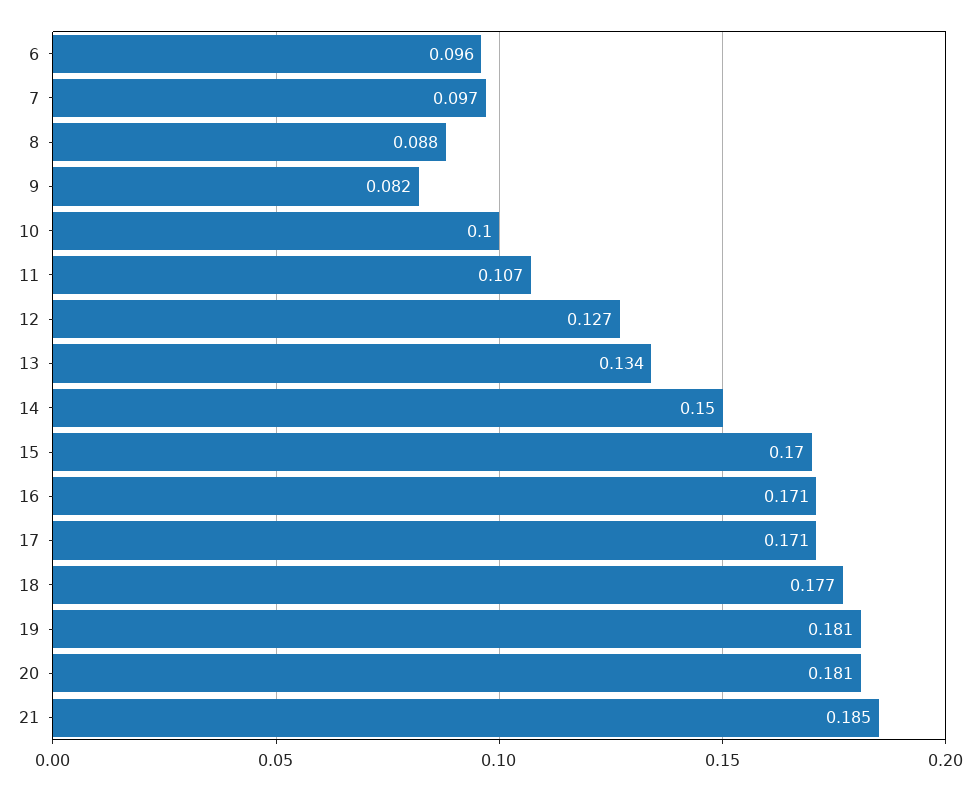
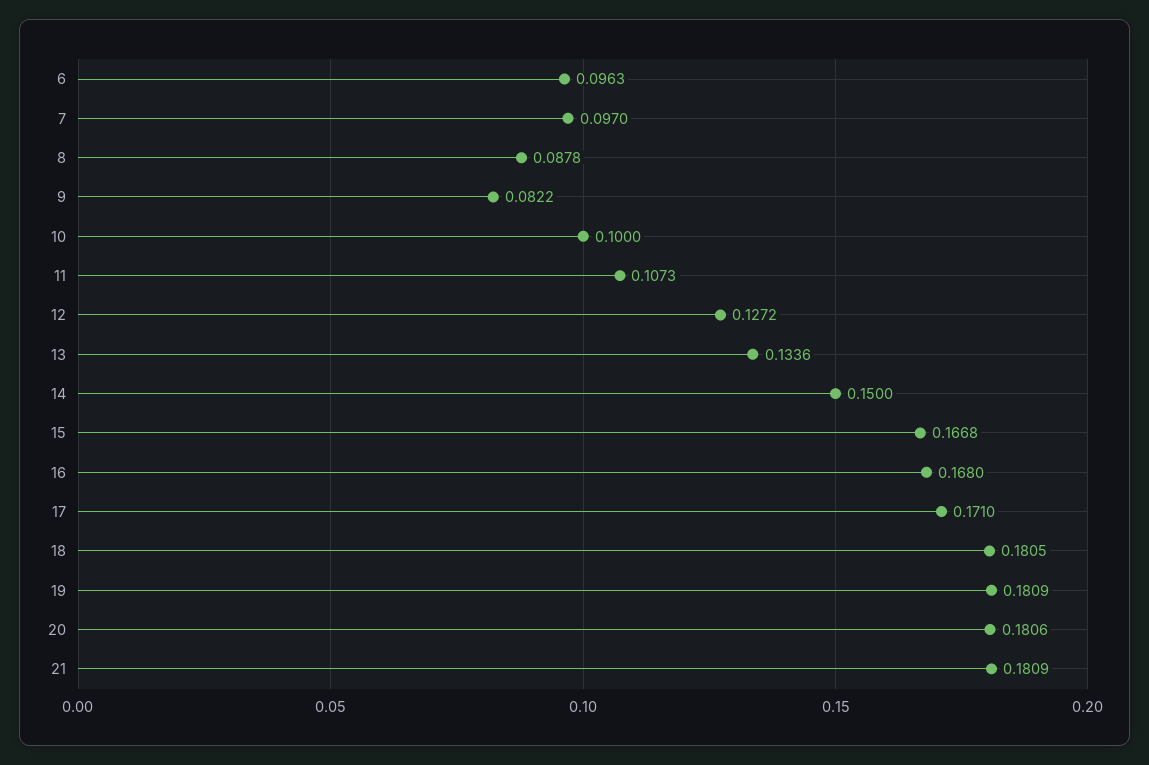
15: 0.17 -> 0.1668
16: 0.171 -> 0.168
18: 0.177 -> 0.1805
21: 0.185 -> 0.1809

